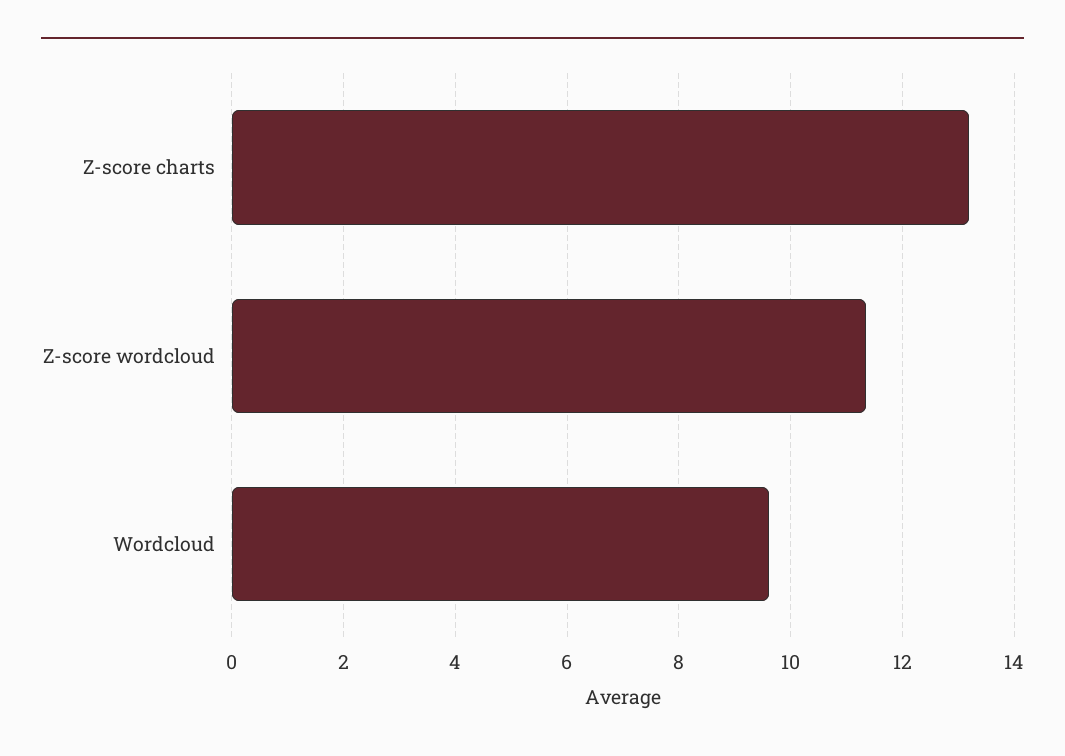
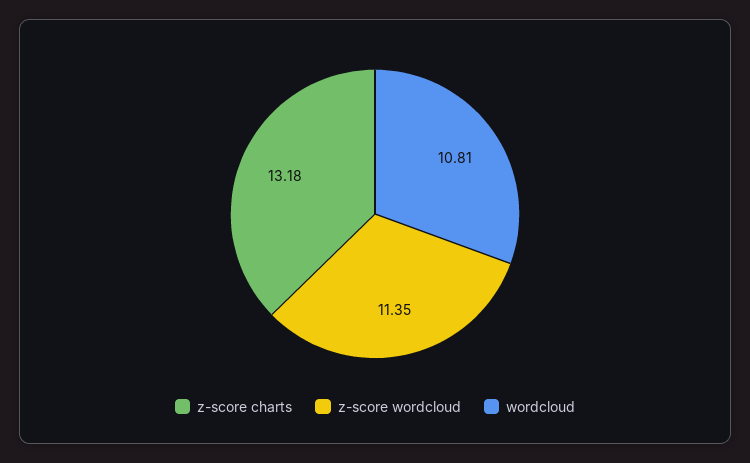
Wordcloud: 9.6 -> 10.81

